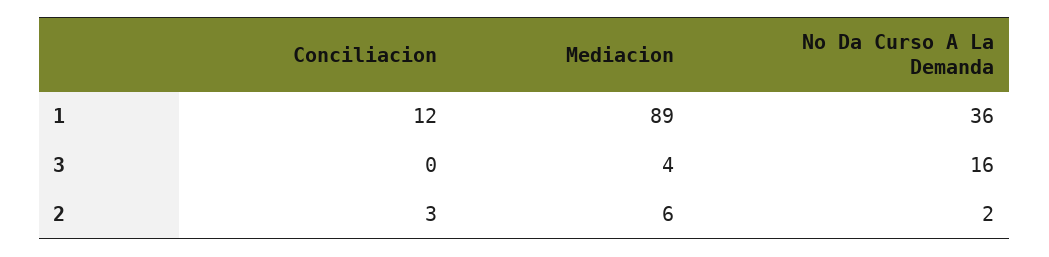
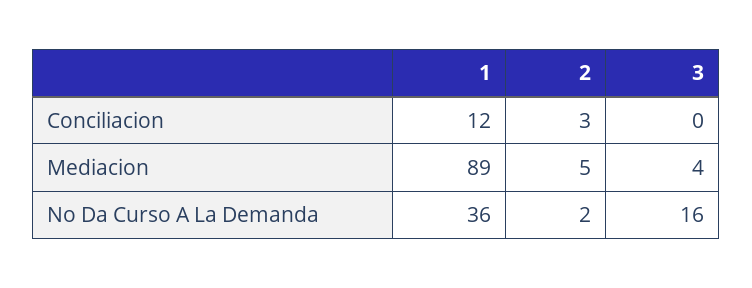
Mediacion, 2: 6 -> 5

